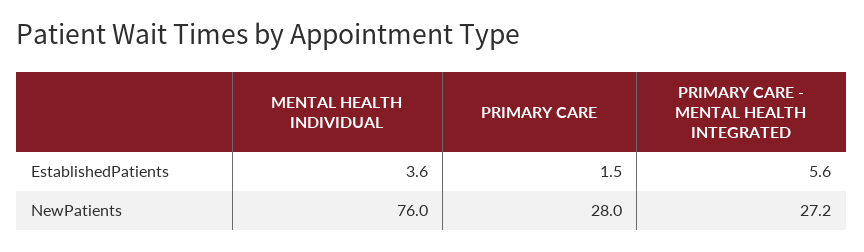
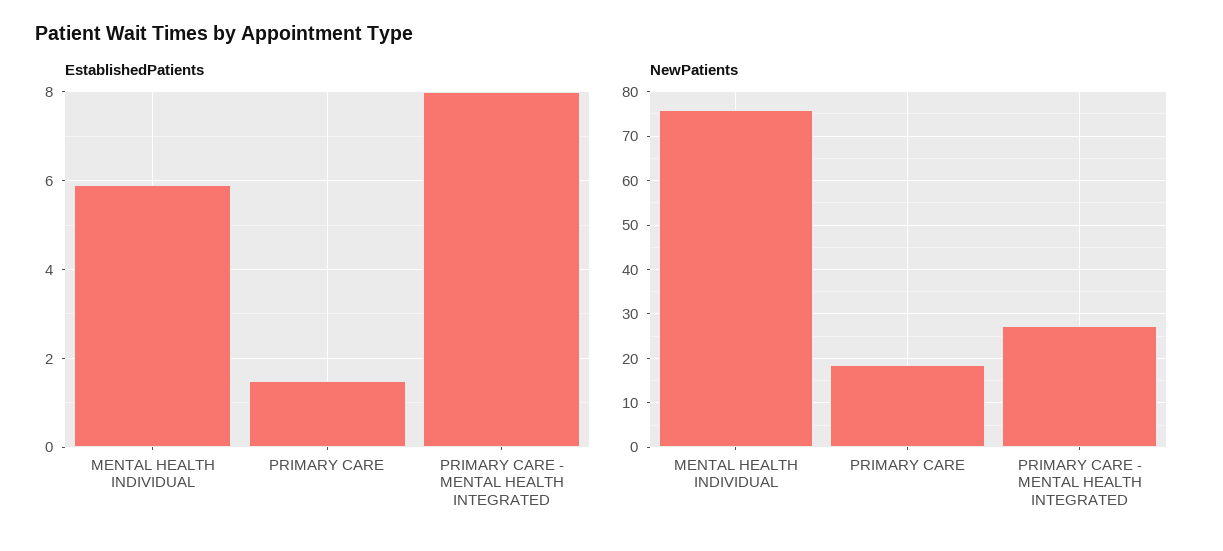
EstablishedPatients, MENTAL HEALTH INDIVIDUAL: 3.6 -> 6
EstablishedPatients, PRIMARY CARE - MENTAL HEALTH INTEGRATED: 5.6 -> 8
NewPatients, PRIMARY CARE: 28 -> 18

